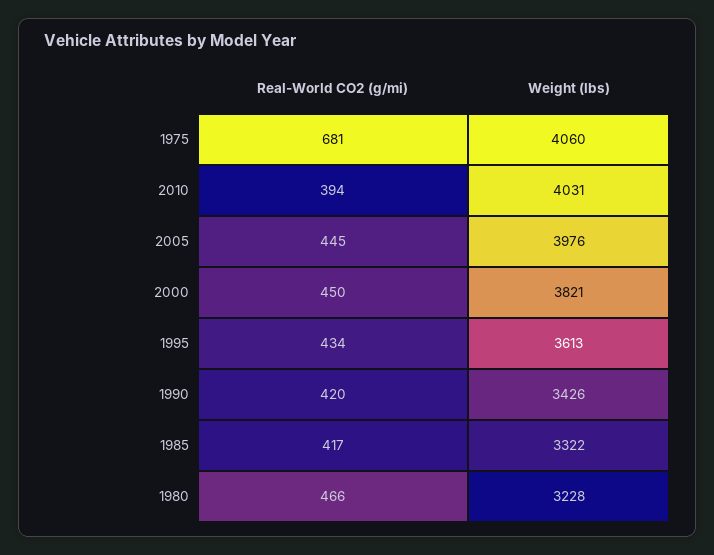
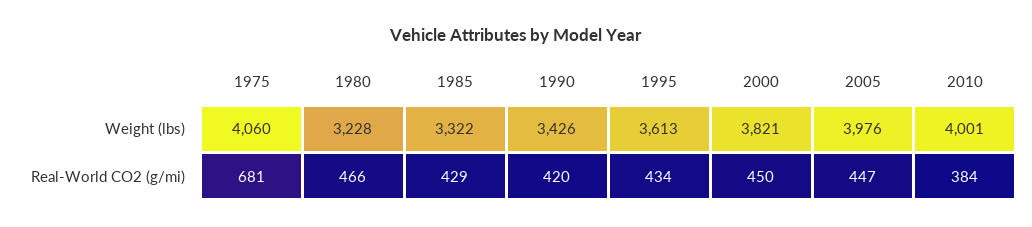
Real-World CO2 (g/mi), 2010: 394 -> 384
Weight (lbs), 2010: 4031 -> 4001
Real-World CO2 (g/mi), 2005: 445 -> 447
Real-World CO2 (g/mi), 1985: 417 -> 429

